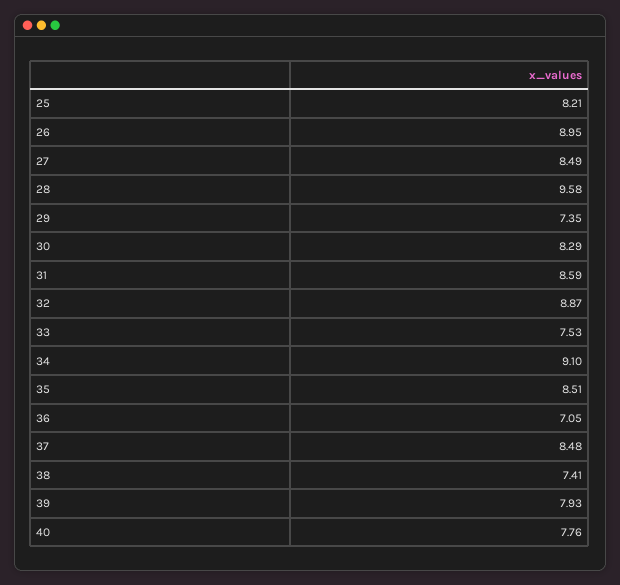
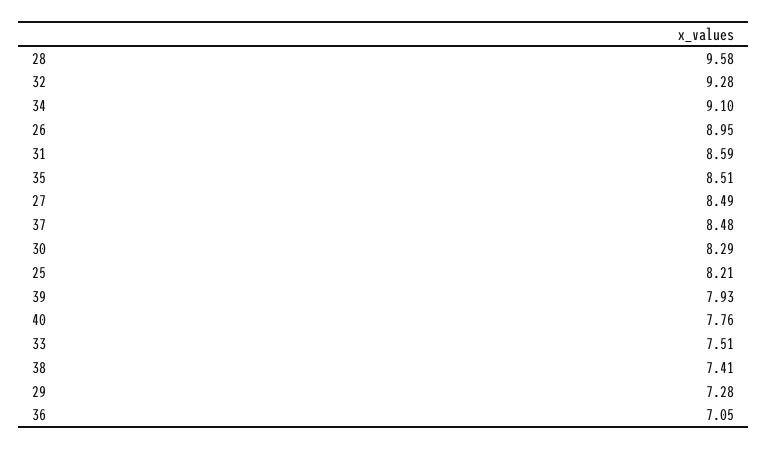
29: 7.35 -> 7.28
32: 8.87 -> 9.28
33: 7.53 -> 7.51

